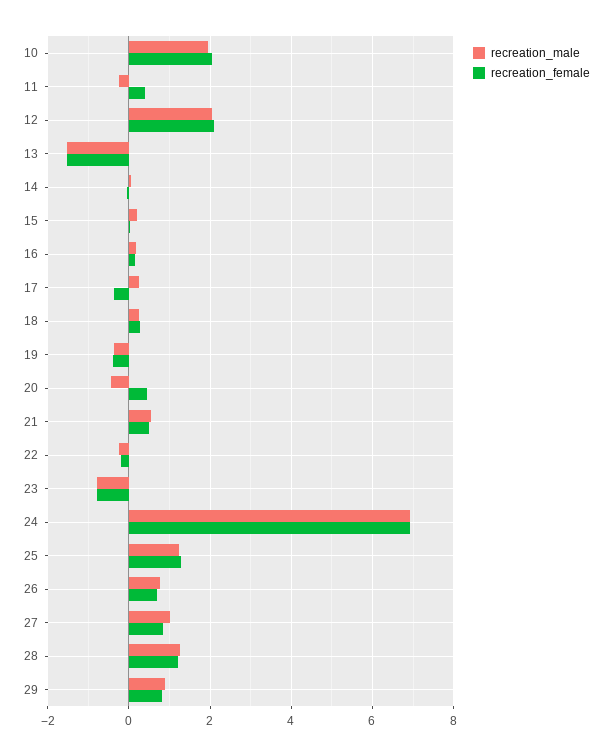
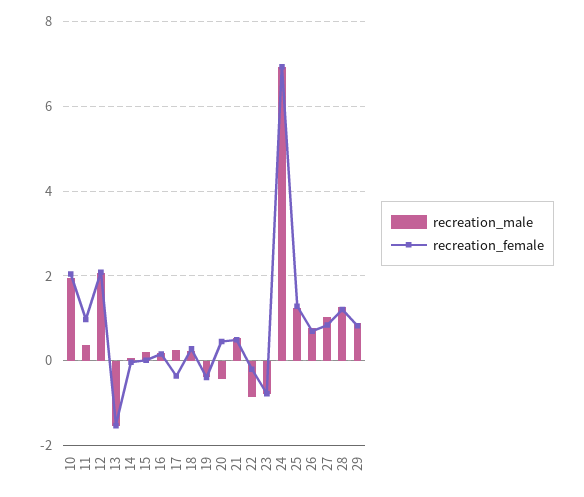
recreation_male, 11: -0.2 -> 0.4
recreation_female, 11: 0.4 -> 1
recreation_male, 22: -0.2 -> -0.8

